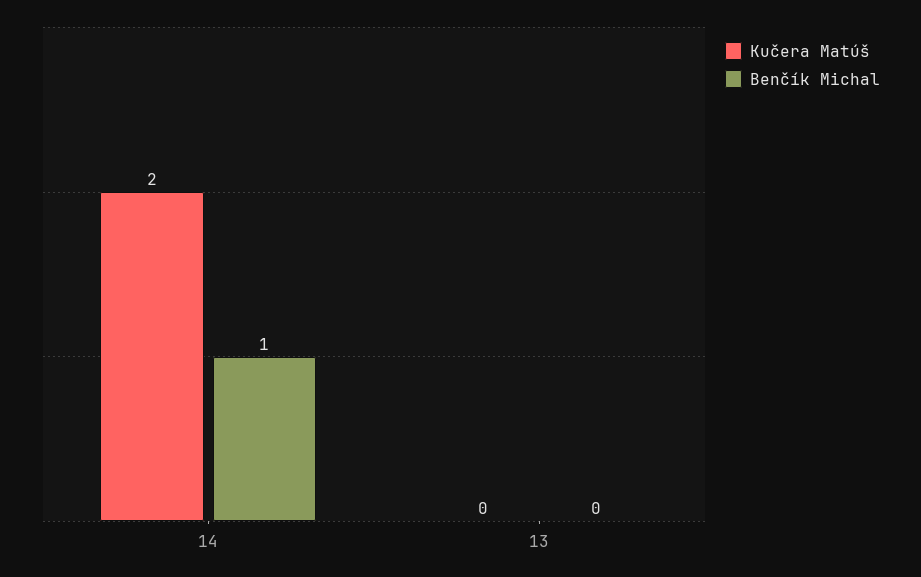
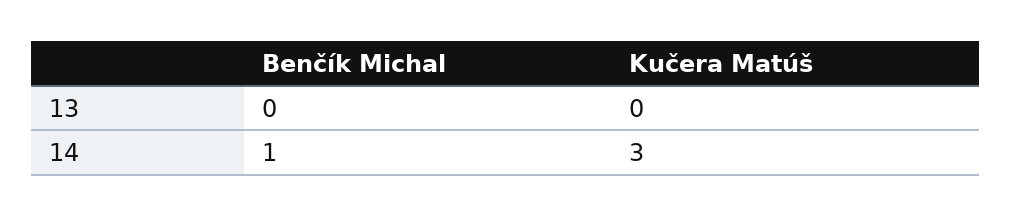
Kučera Matúš, 14: 2 -> 3

